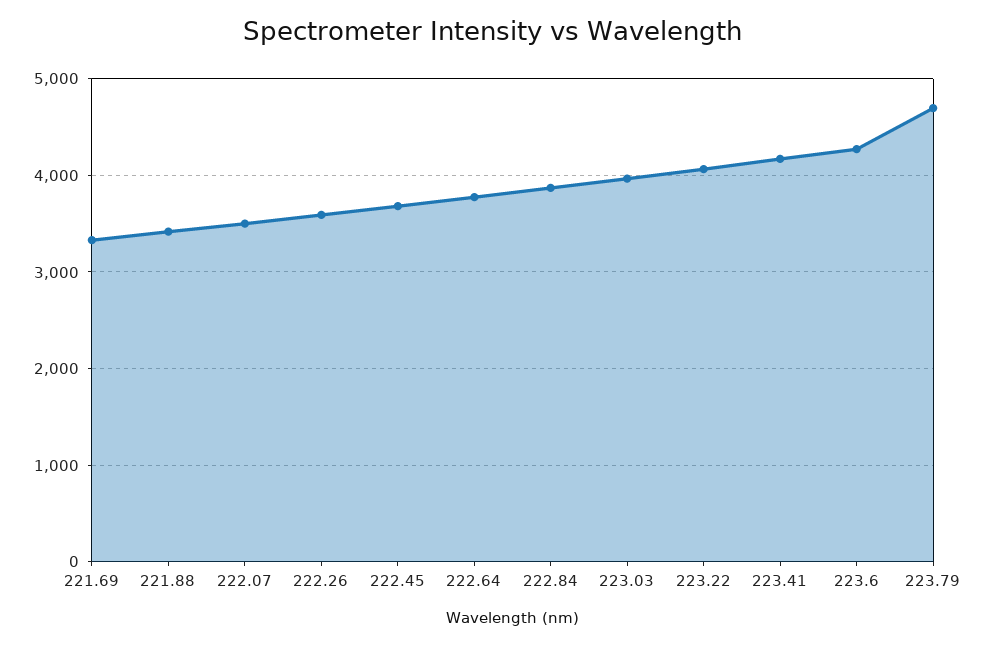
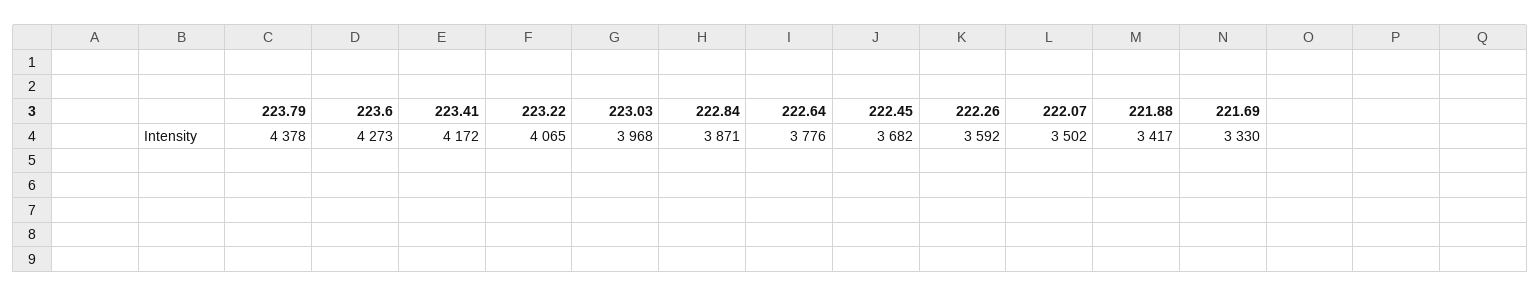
223.79: 4700 -> 4378

